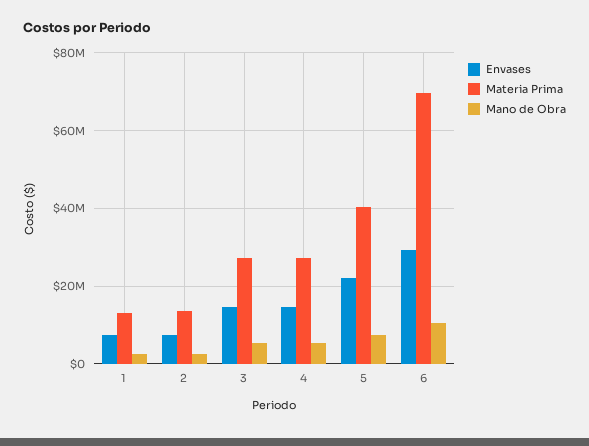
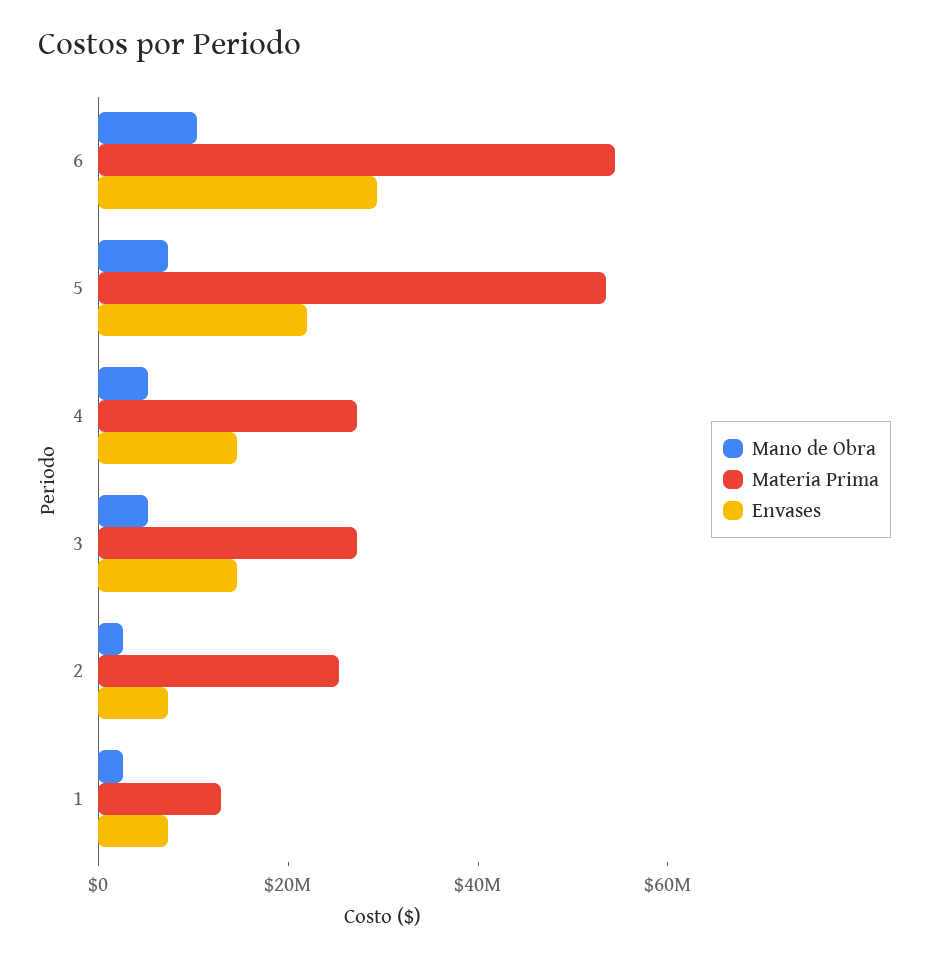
Materia Prima, 2: 14000000 -> 25000000
Materia Prima, 5: 40000000 -> 55000000
Materia Prima, 6: 70000000 -> 55000000

